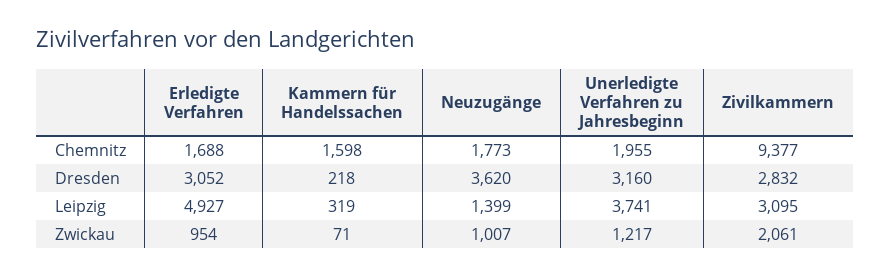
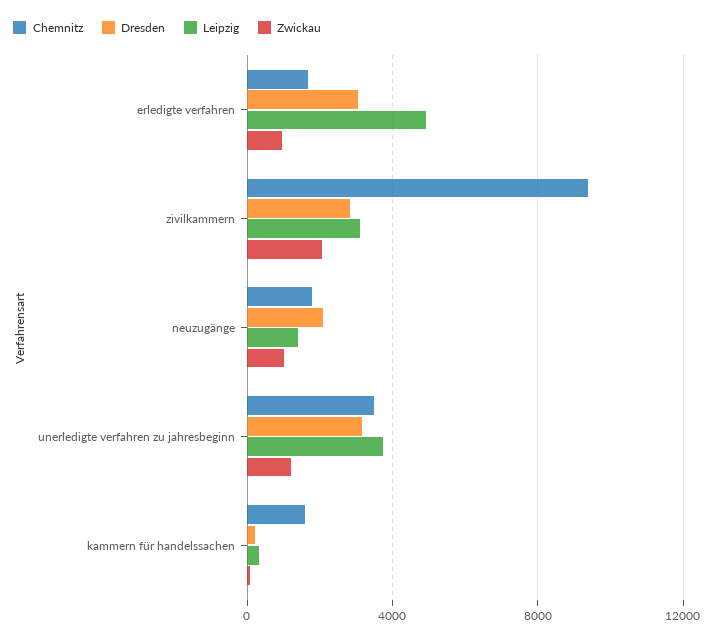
Chemnitz, Unerledigte Verfahren zu Jahresbeginn: 1955 -> 3500
Dresden, Neuzugänge: 3620 -> 2000

